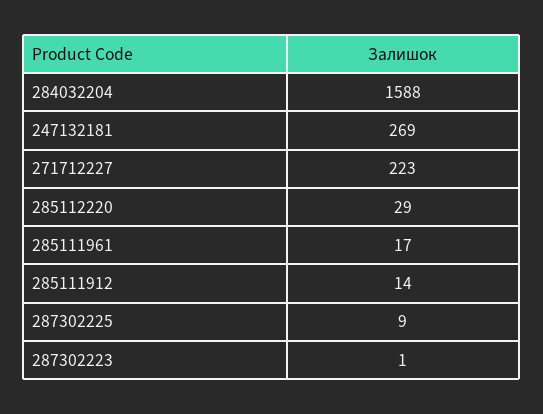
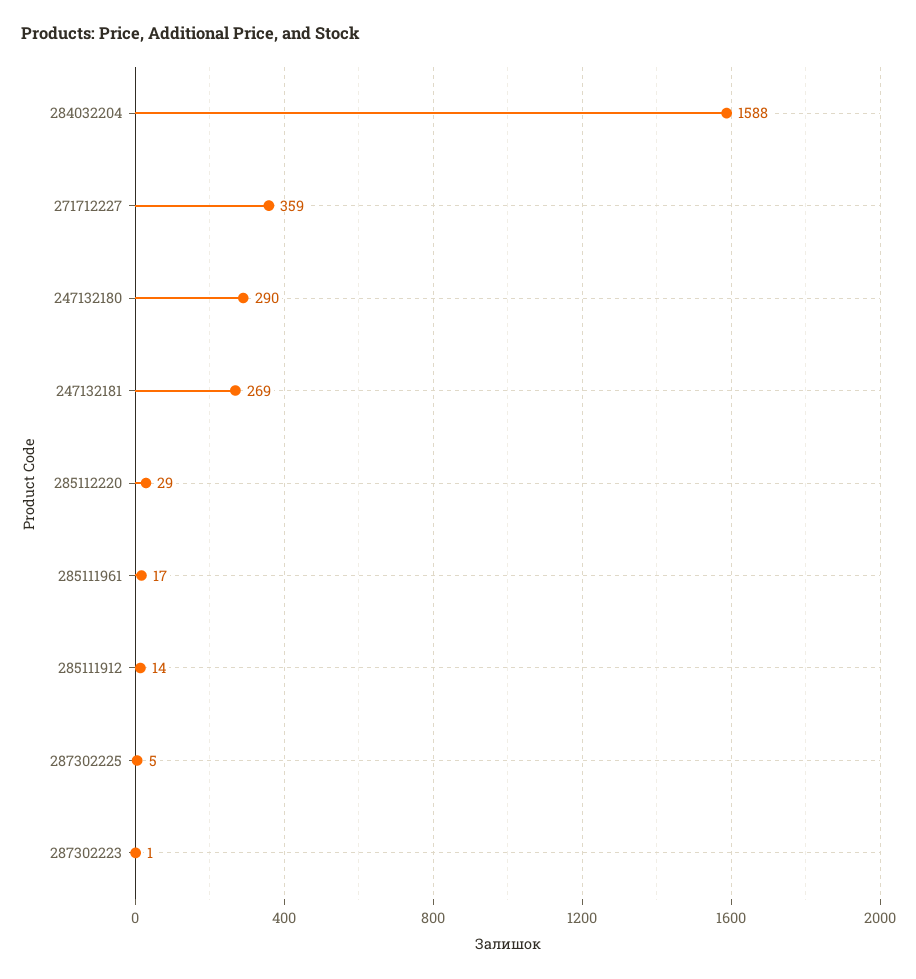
271712227: 223 -> 359
287302225: 9 -> 5
247132180: none -> 290

